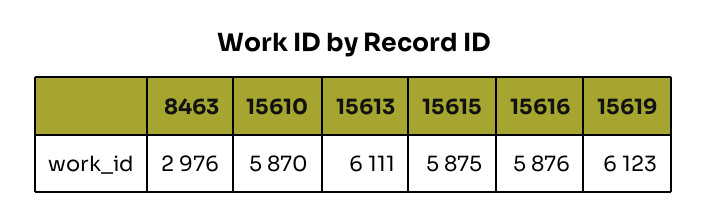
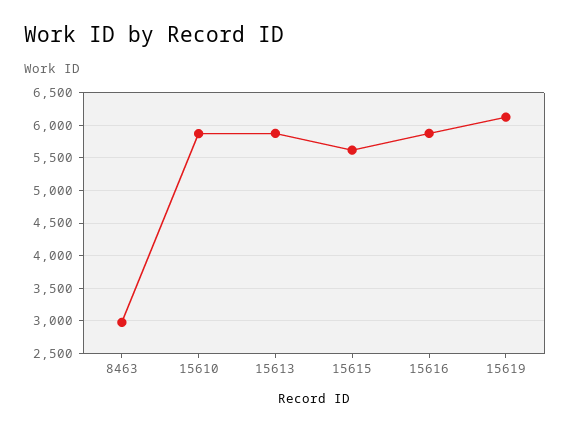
15613: 6111 -> 5900
15615: 5875 -> 5600

